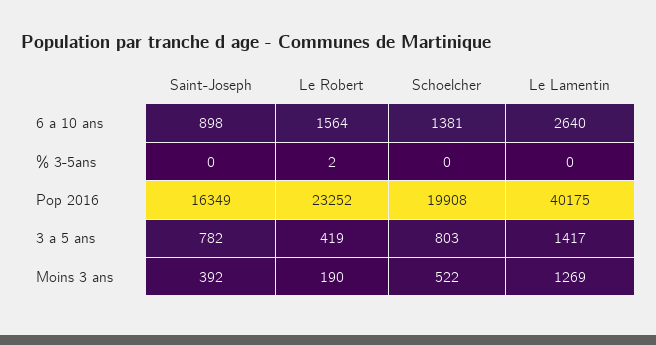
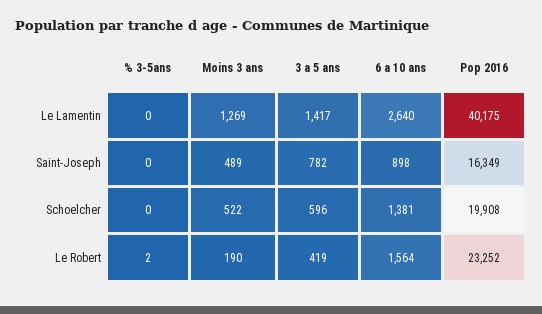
Schoelcher, 3 a 5 ans: 803 -> 596
Saint-Joseph, Moins 3 ans: 392 -> 489

